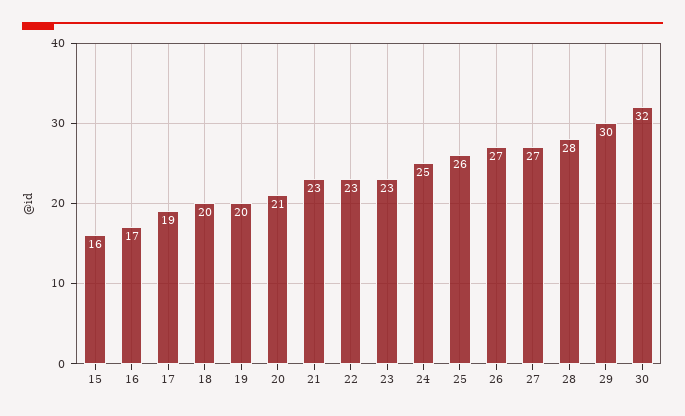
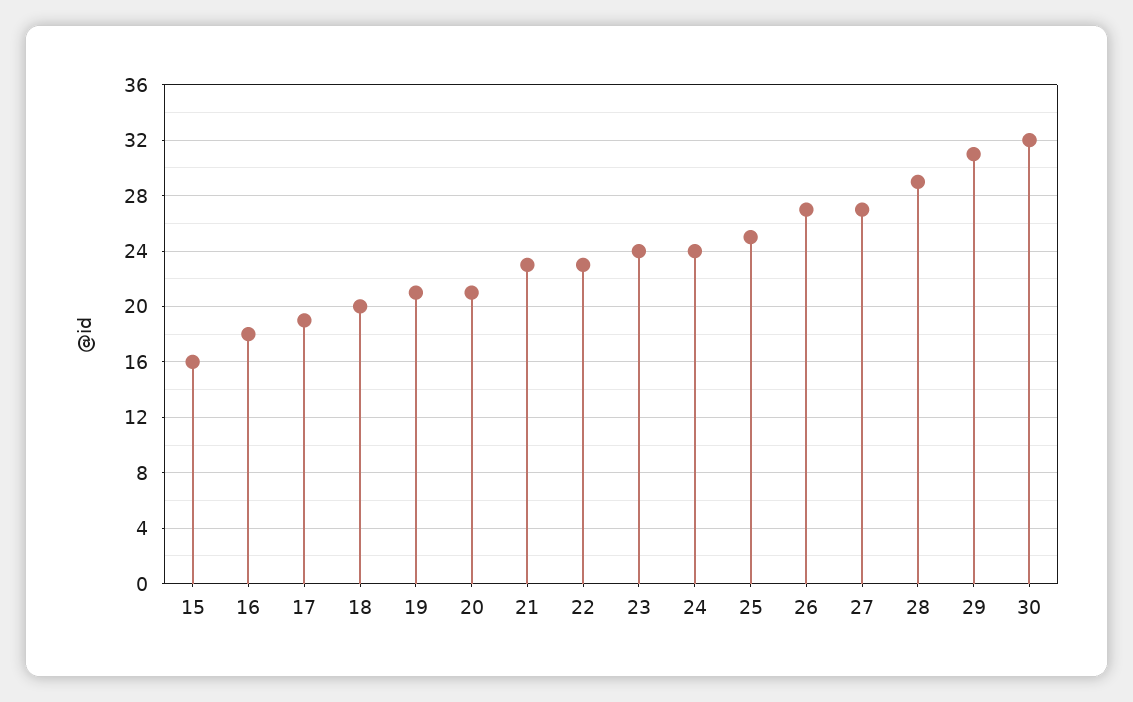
16: 17 -> 18
19: 20 -> 21
23: 23 -> 24
24: 25 -> 24
25: 26 -> 25
28: 28 -> 29
29: 30 -> 31

